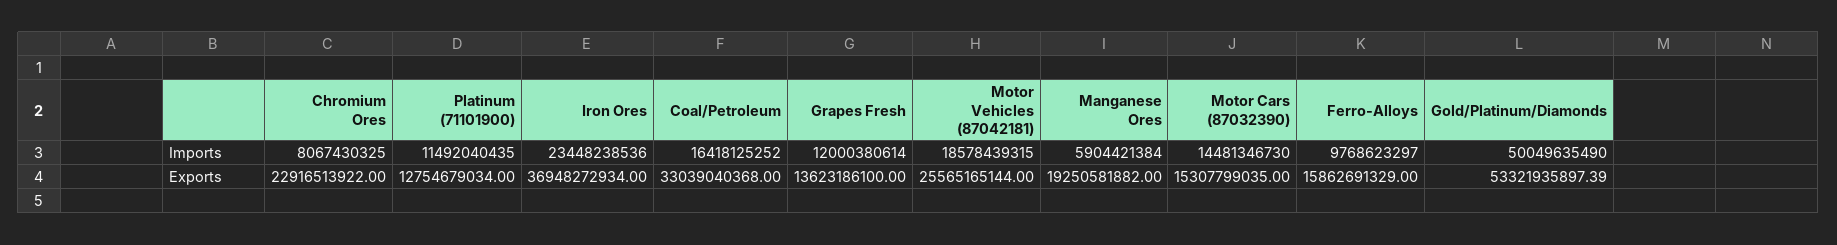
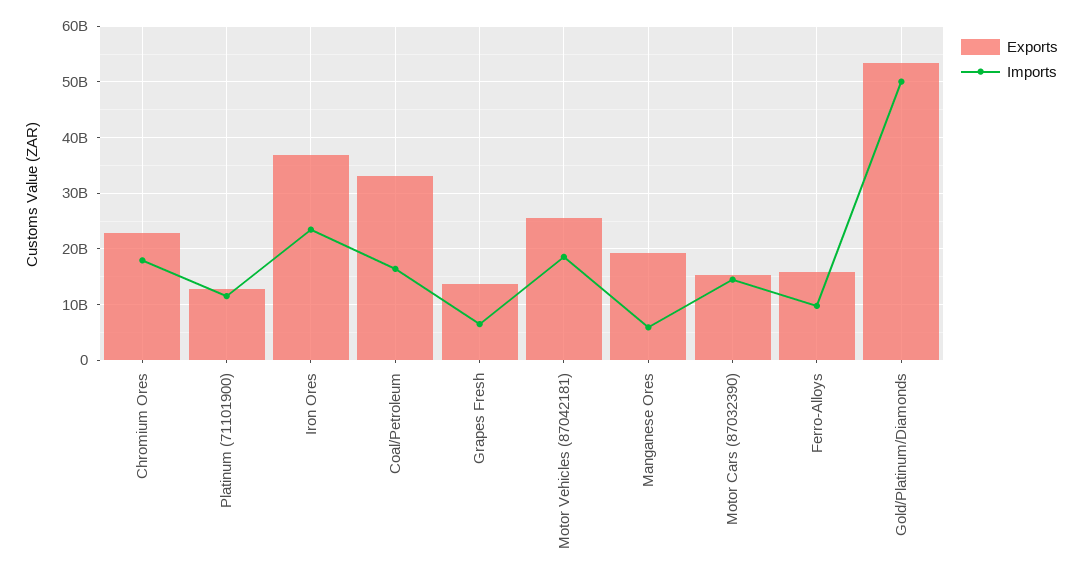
Imports, Chromium Ores: 8067430325 -> 18000000000
Imports, Grapes Fresh: 12000380614 -> 6000000000

